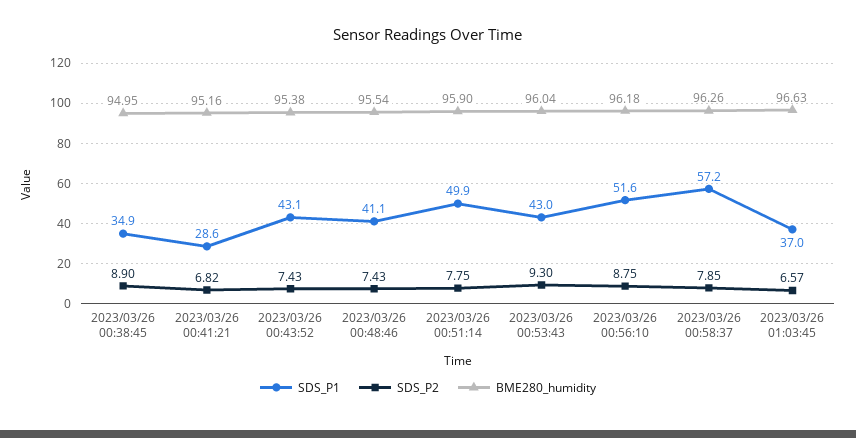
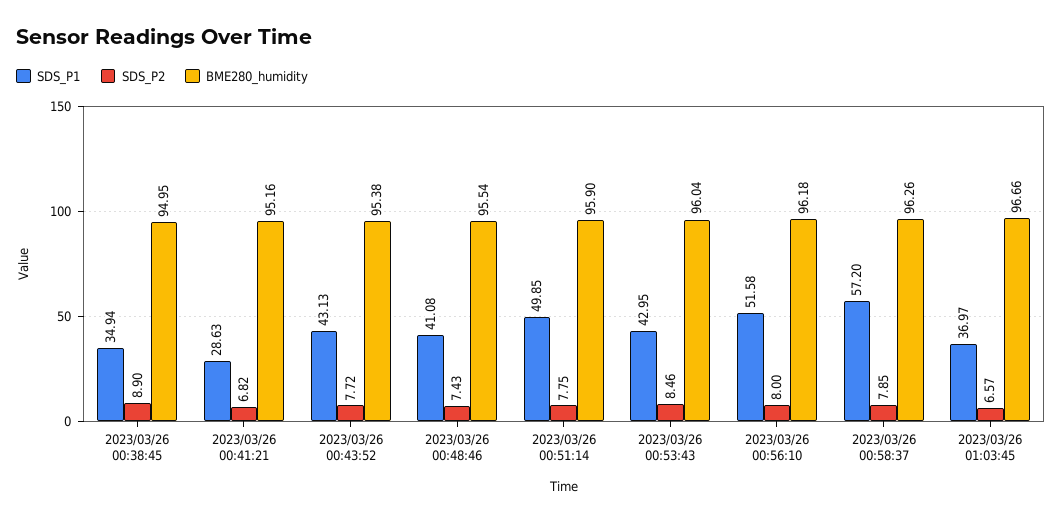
SDS_P2, 2023/03/26 00:43:52: 7.43 -> 7.72
SDS_P2, 2023/03/26 00:53:43: 9.3 -> 8.46
SDS_P2, 2023/03/26 00:56:10: 8.75 -> 8
BME280_humidity, 2023/03/26 01:03:45: 96.63 -> 96.66

